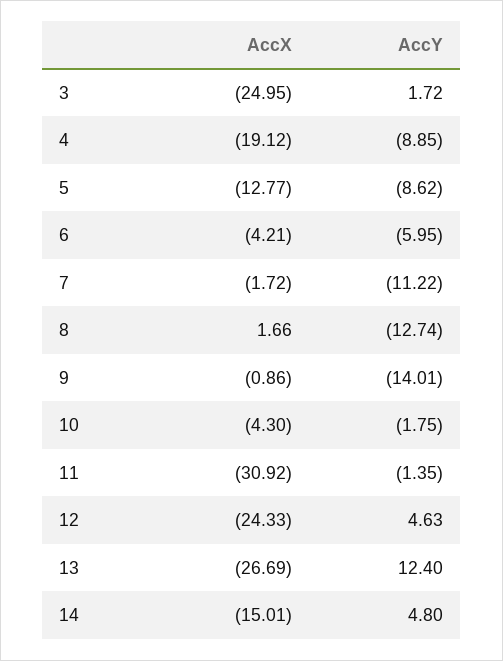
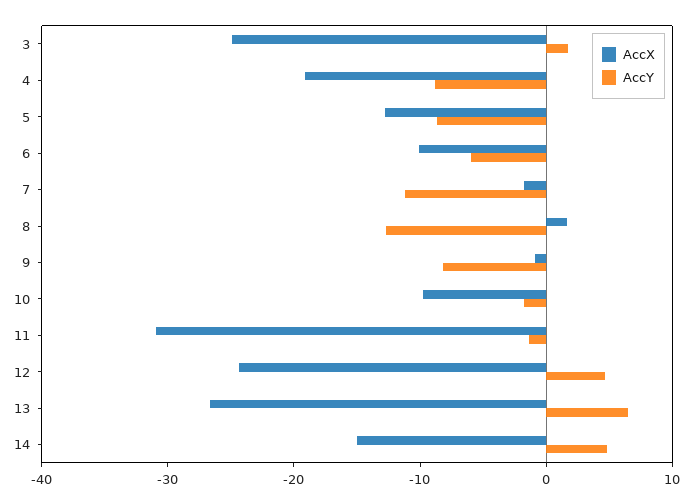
AccX, 6: -4.21 -> -10
AccY, 9: -14.01 -> -8
AccX, 10: -4.3 -> -10
AccY, 13: 12.4 -> 6

